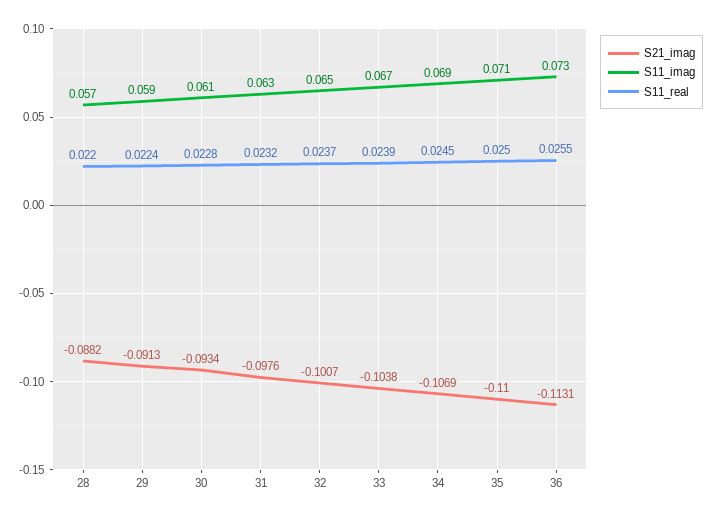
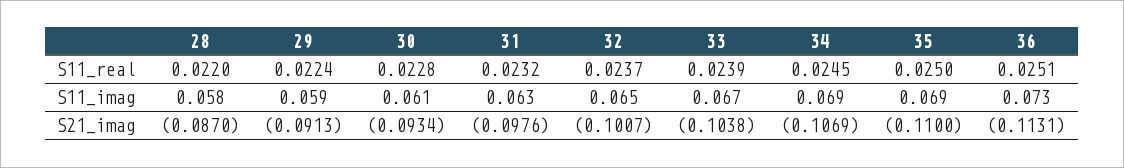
S21_imag, 28: -0.0882 -> -0.087
S11_imag, 28: 0.057 -> 0.058
S11_imag, 35: 0.071 -> 0.069
S11_real, 36: 0.0255 -> 0.0251

